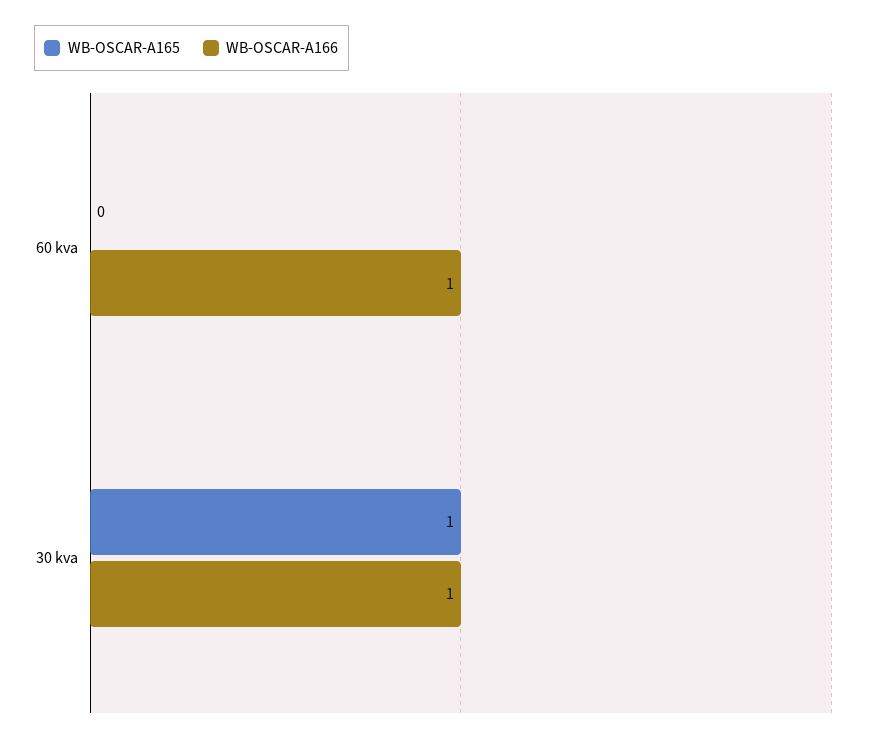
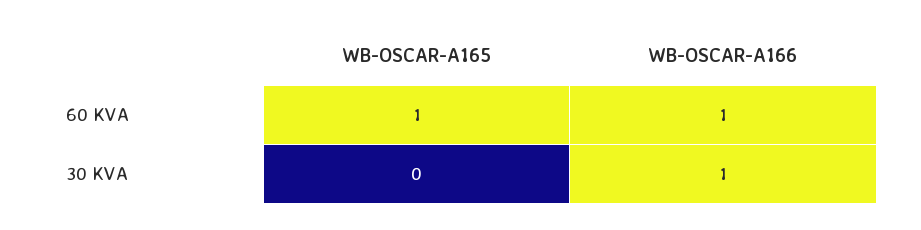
WB-OSCAR-A165, 60 kva: 0 -> 1
WB-OSCAR-A165, 30 kva: 1 -> 0

